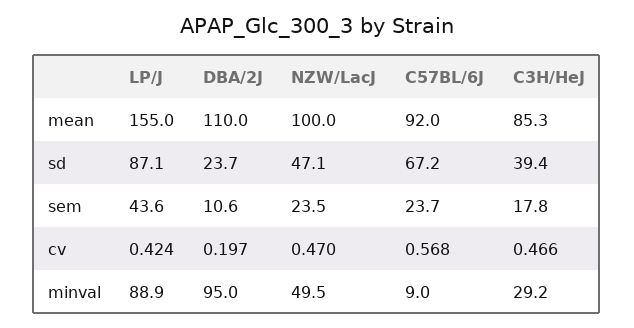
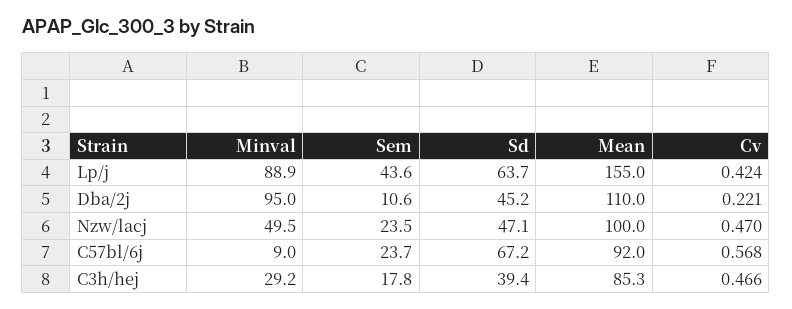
LP/J, sd: 87.1 -> 63.7
DBA/2J, sd: 23.7 -> 45.2
DBA/2J, cv: 0.197 -> 0.221

